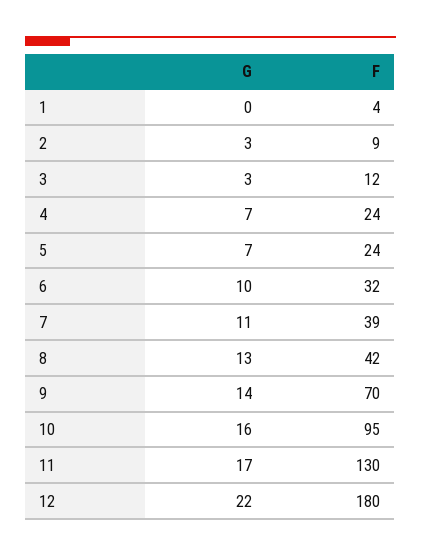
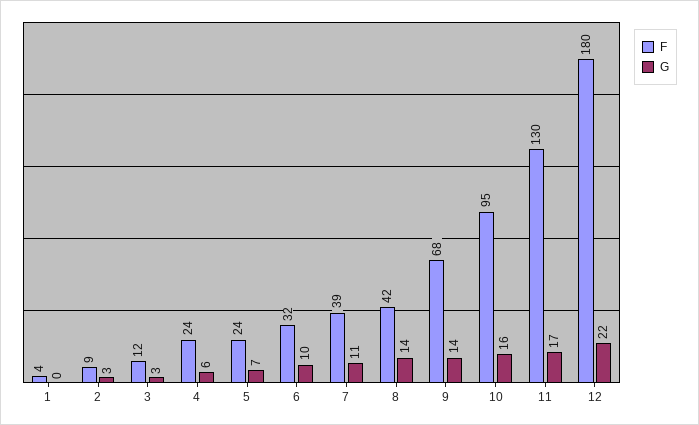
G, 4: 7 -> 6
G, 8: 13 -> 14
F, 9: 70 -> 68

